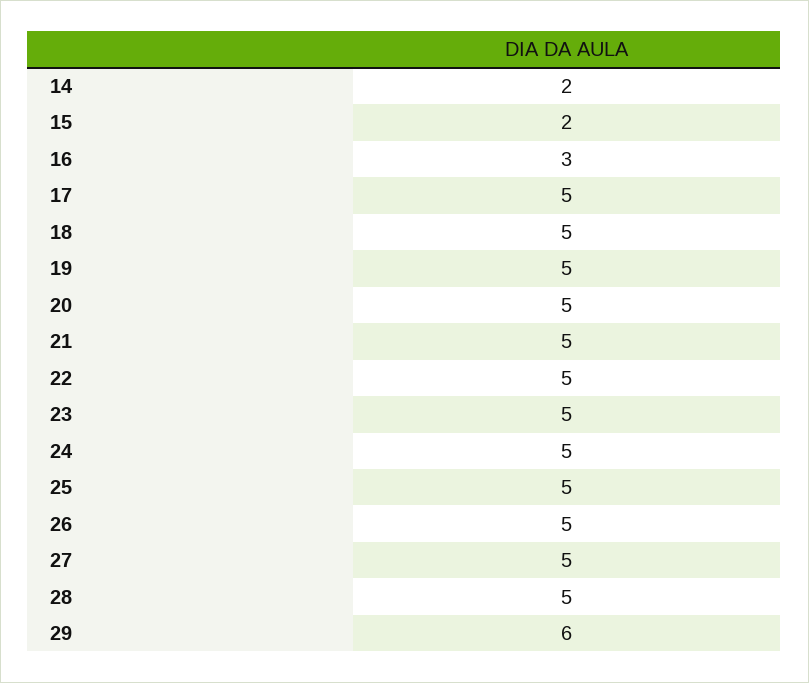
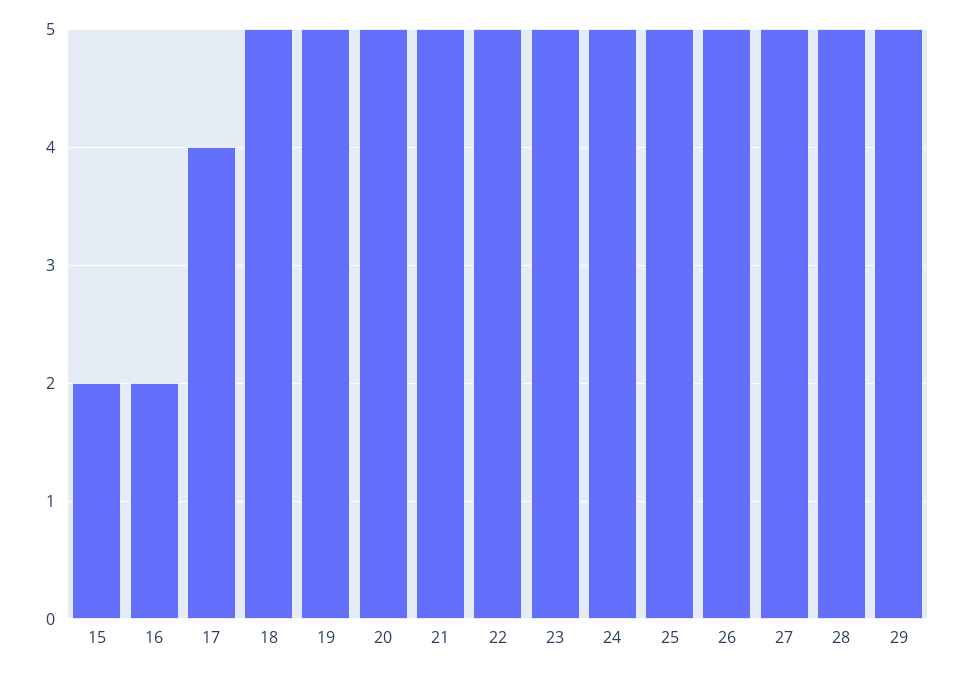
14: 2 -> none
16: 3 -> 2
17: 5 -> 4
29: 6 -> 5

